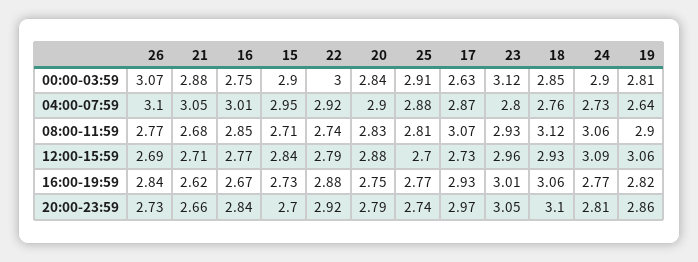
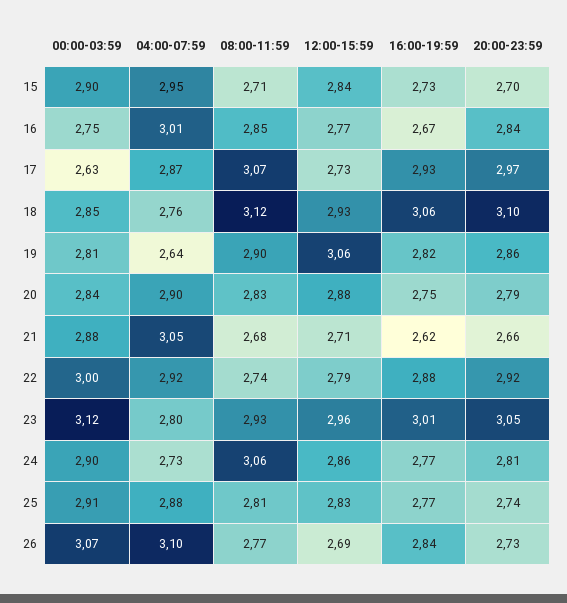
25, 12:00-15:59: 2.7 -> 2.83
24, 12:00-15:59: 3.09 -> 2.86

